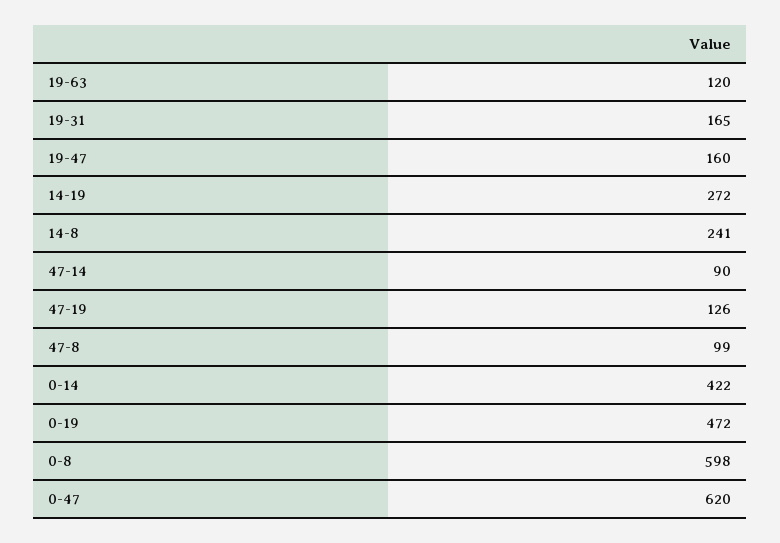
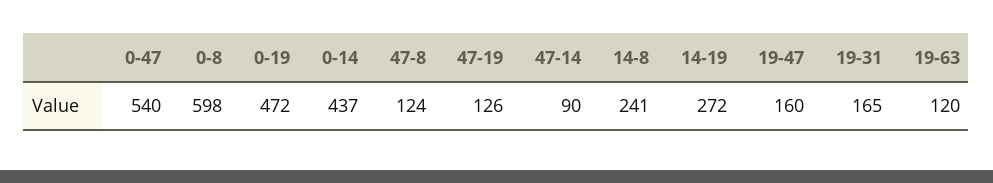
47-8: 99 -> 124
0-14: 422 -> 437
0-47: 620 -> 540

